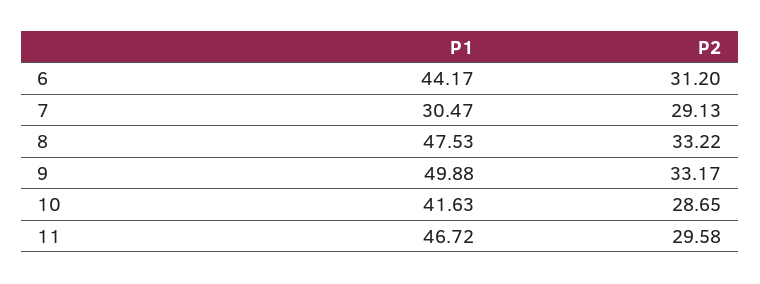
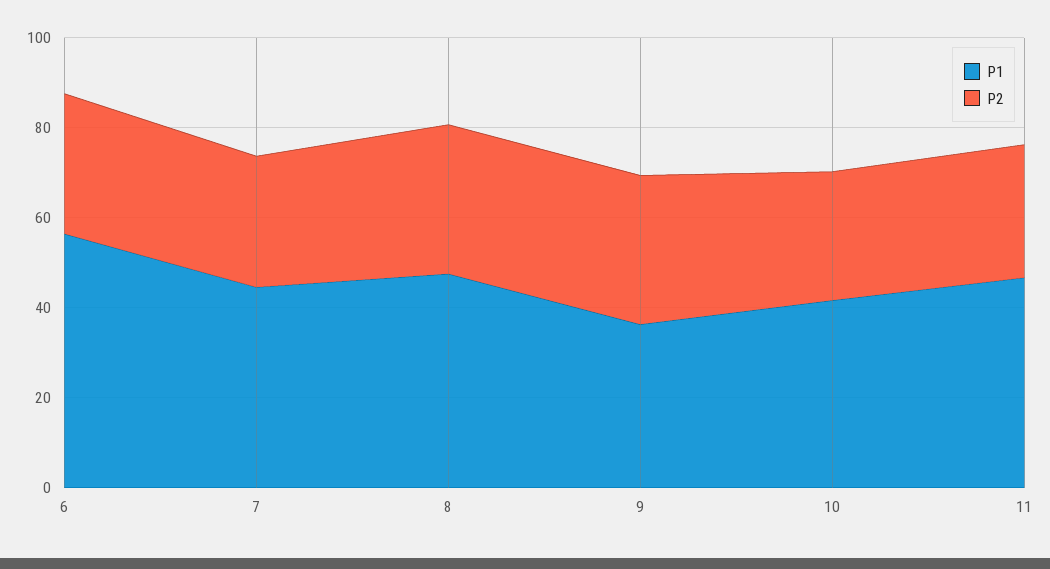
P1, 6: 44.17 -> 55
P1, 7: 30.47 -> 45
P1, 9: 49.88 -> 35

